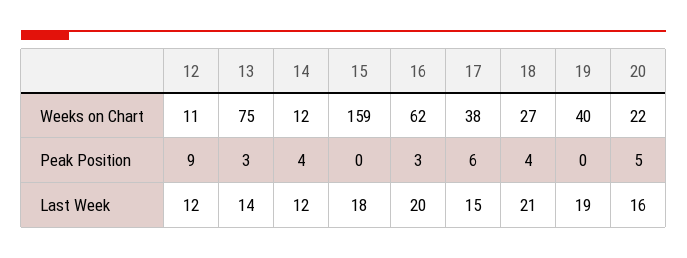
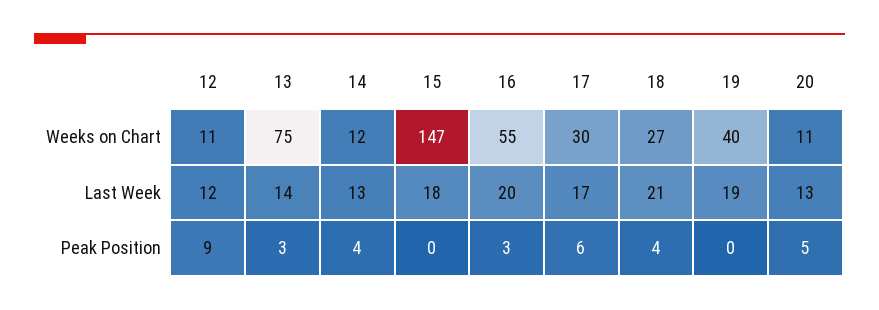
15, Weeks on Chart: 159 -> 147
16, Weeks on Chart: 62 -> 55
17, Weeks on Chart: 38 -> 30
20, Weeks on Chart: 22 -> 11
14, Last Week: 12 -> 13
17, Last Week: 15 -> 17
20, Last Week: 16 -> 13

